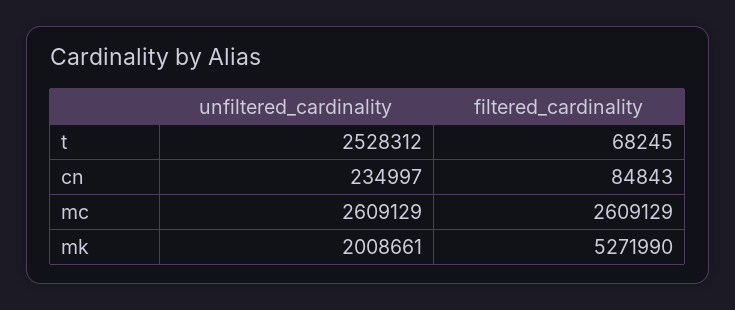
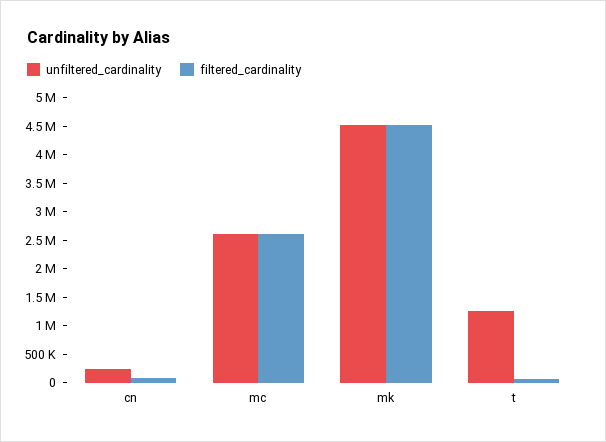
unfiltered_cardinality, t: 2528312 -> 1250000
unfiltered_cardinality, mk: 2008661 -> 4500000
filtered_cardinality, mk: 5271990 -> 4500000

